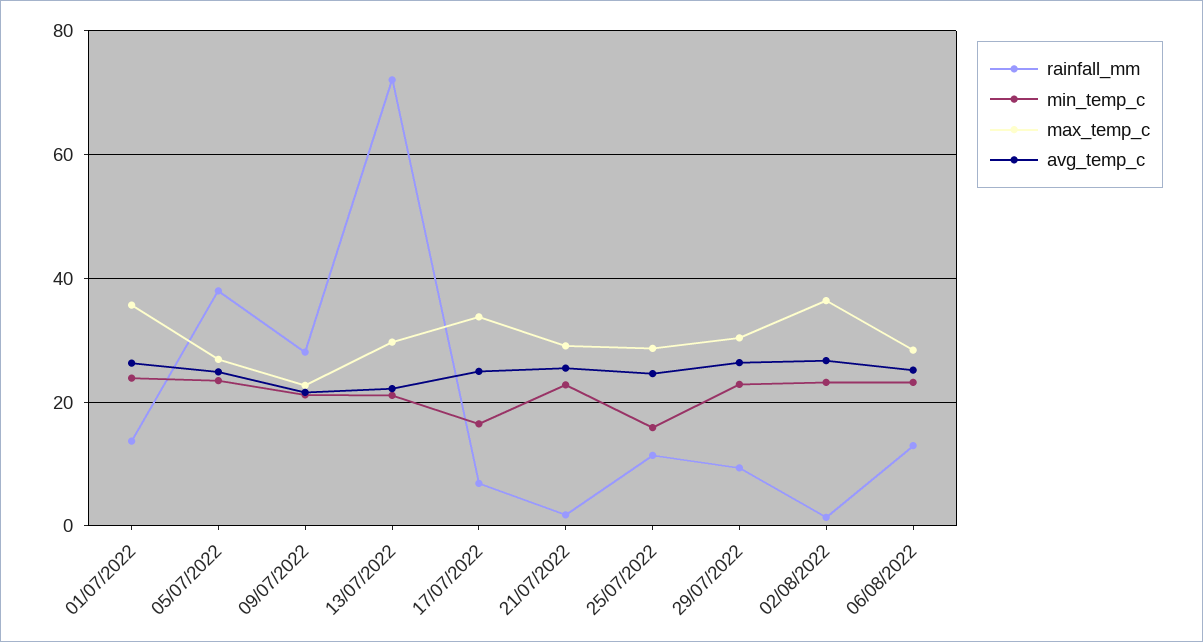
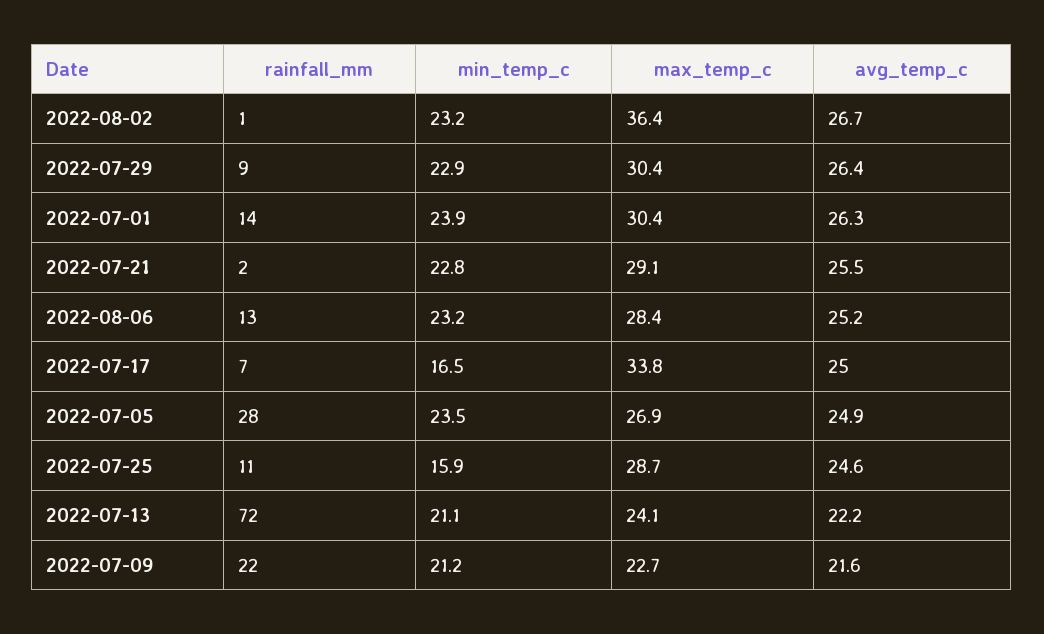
max_temp_c, 01/07/2022: 36 -> 30.4
rainfall_mm, 05/07/2022: 38 -> 28
rainfall_mm, 09/07/2022: 28 -> 22
max_temp_c, 13/07/2022: 30 -> 24.1

